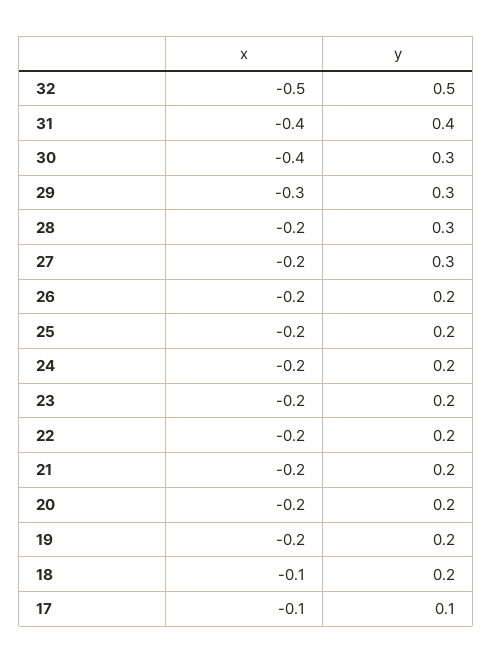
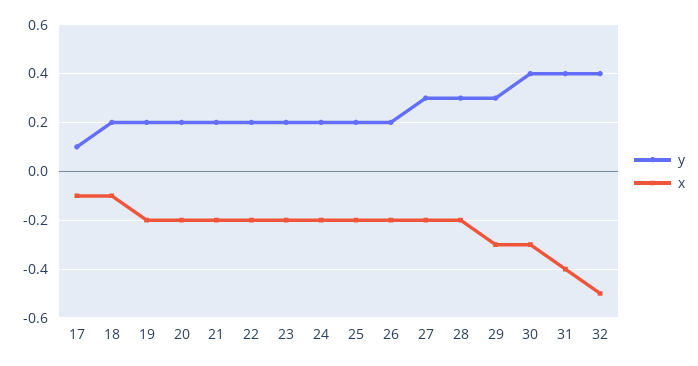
y, 32: 0.5 -> 0.4
x, 30: -0.4 -> -0.3
y, 30: 0.3 -> 0.4

